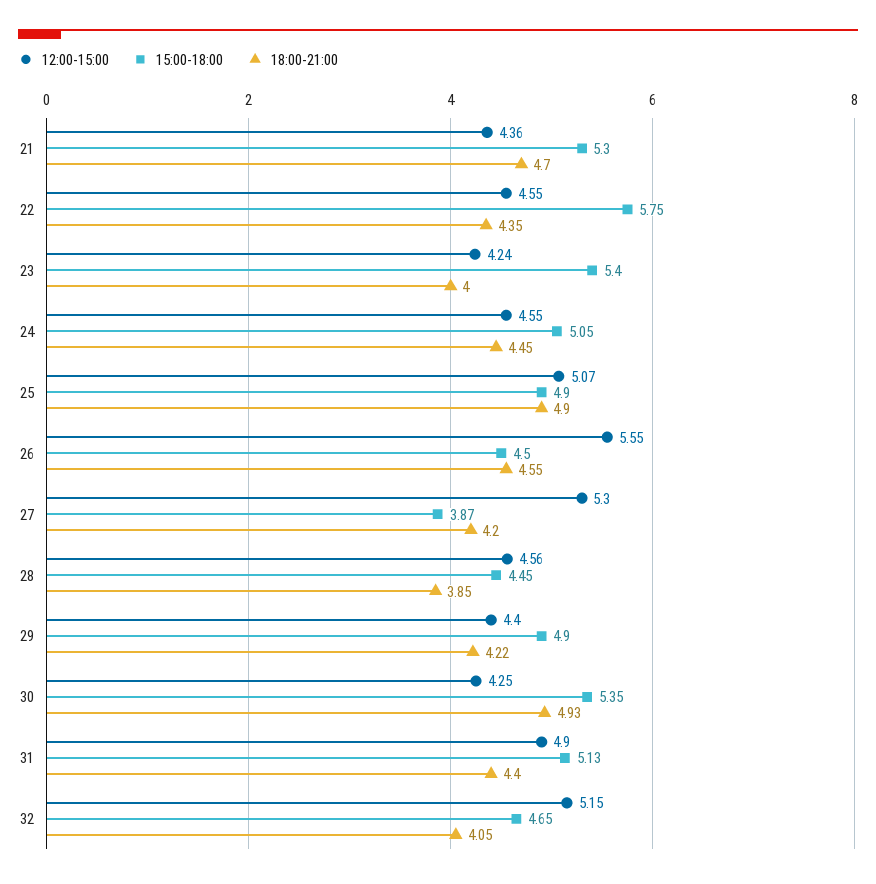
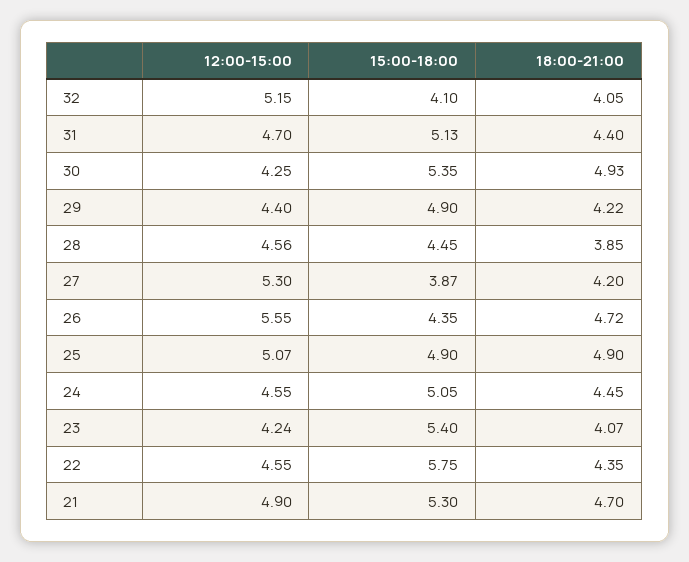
12:00-15:00, 21: 4.36 -> 4.9
18:00-21:00, 23: 4 -> 4.07
15:00-18:00, 26: 4.5 -> 4.35
18:00-21:00, 26: 4.55 -> 4.72
12:00-15:00, 31: 4.9 -> 4.7
15:00-18:00, 32: 4.65 -> 4.1

